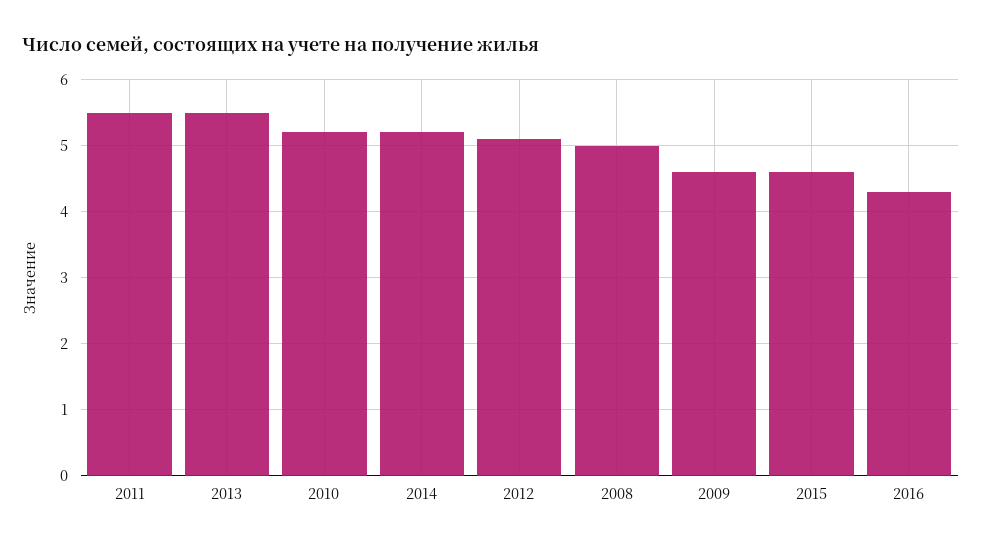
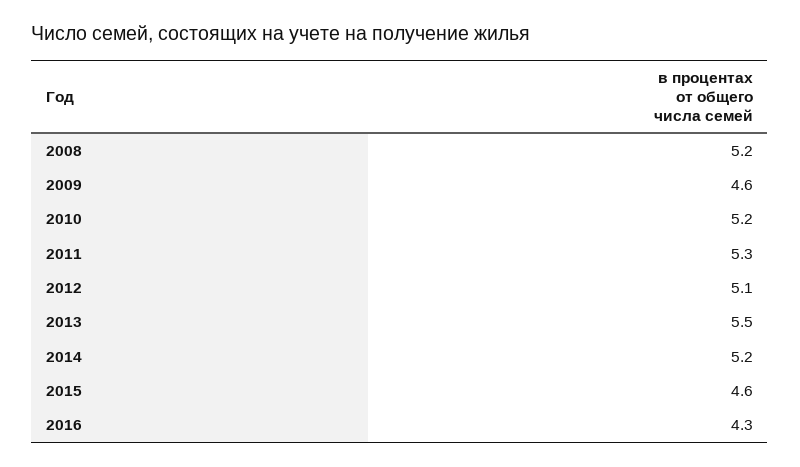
2011: 5.5 -> 5.3
2008: 5 -> 5.2

